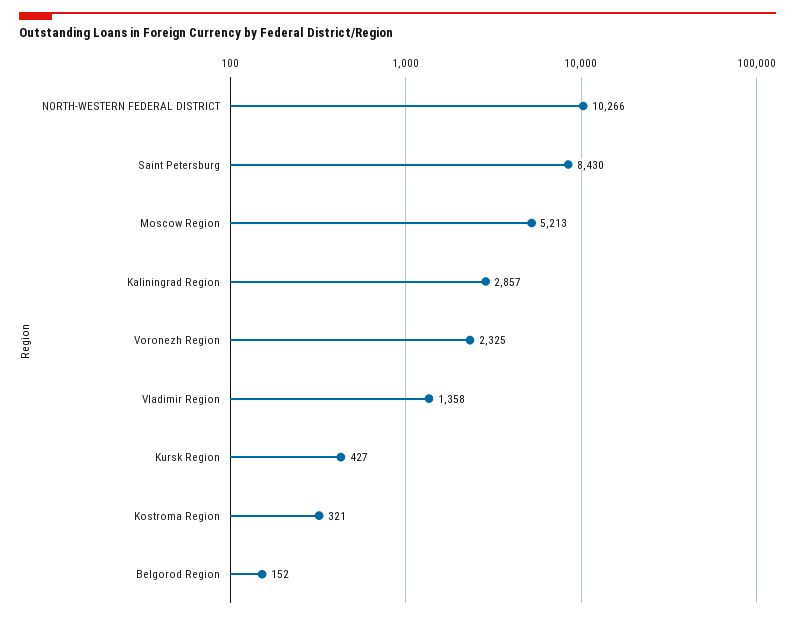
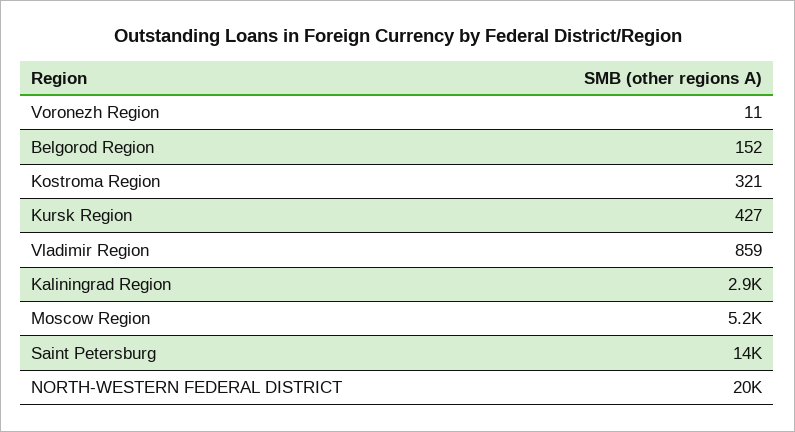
NORTH-WESTERN FEDERAL DISTRICT: 10266 -> 20000
Saint Petersburg: 8430 -> 14000
Voronezh Region: 2325 -> 11
Vladimir Region: 1358 -> 859

